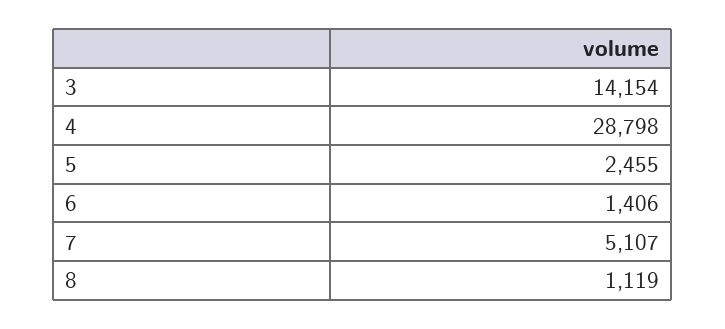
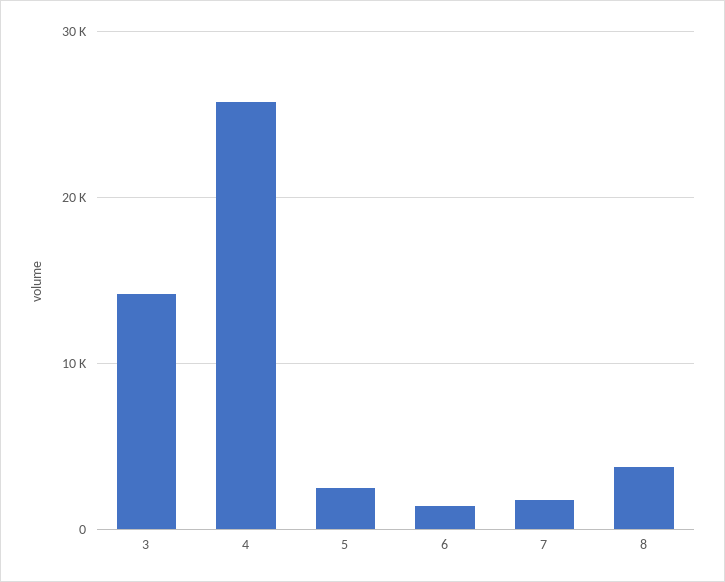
4: 28798 -> 26000
7: 5107 -> 2000
8: 1119 -> 4000

